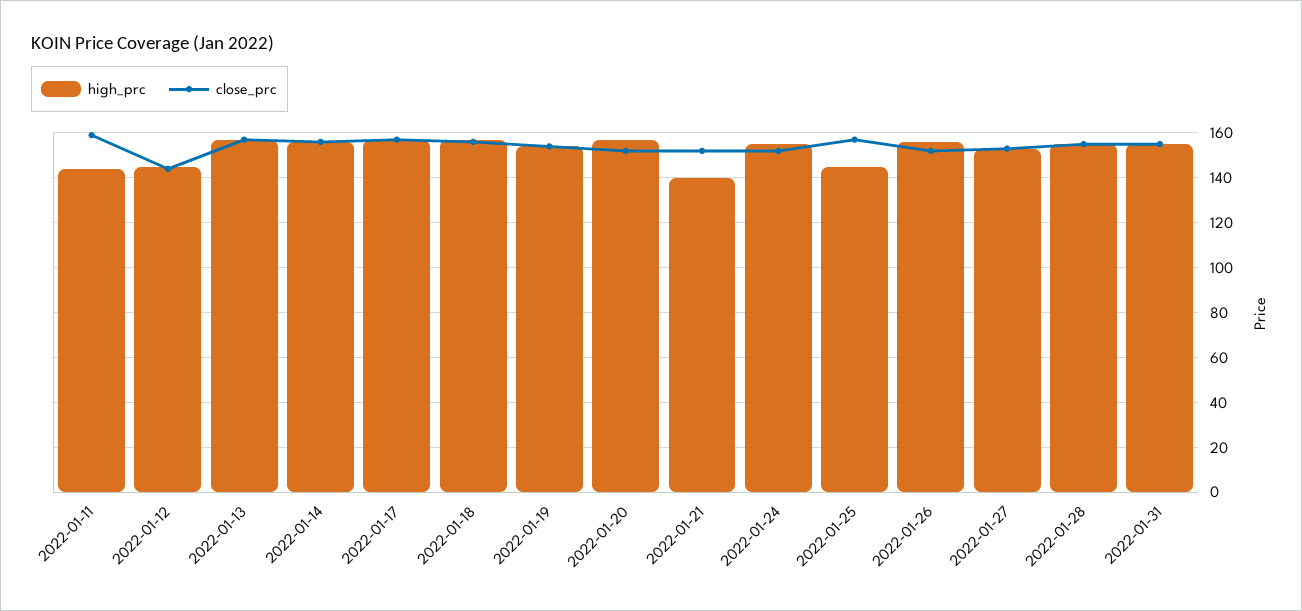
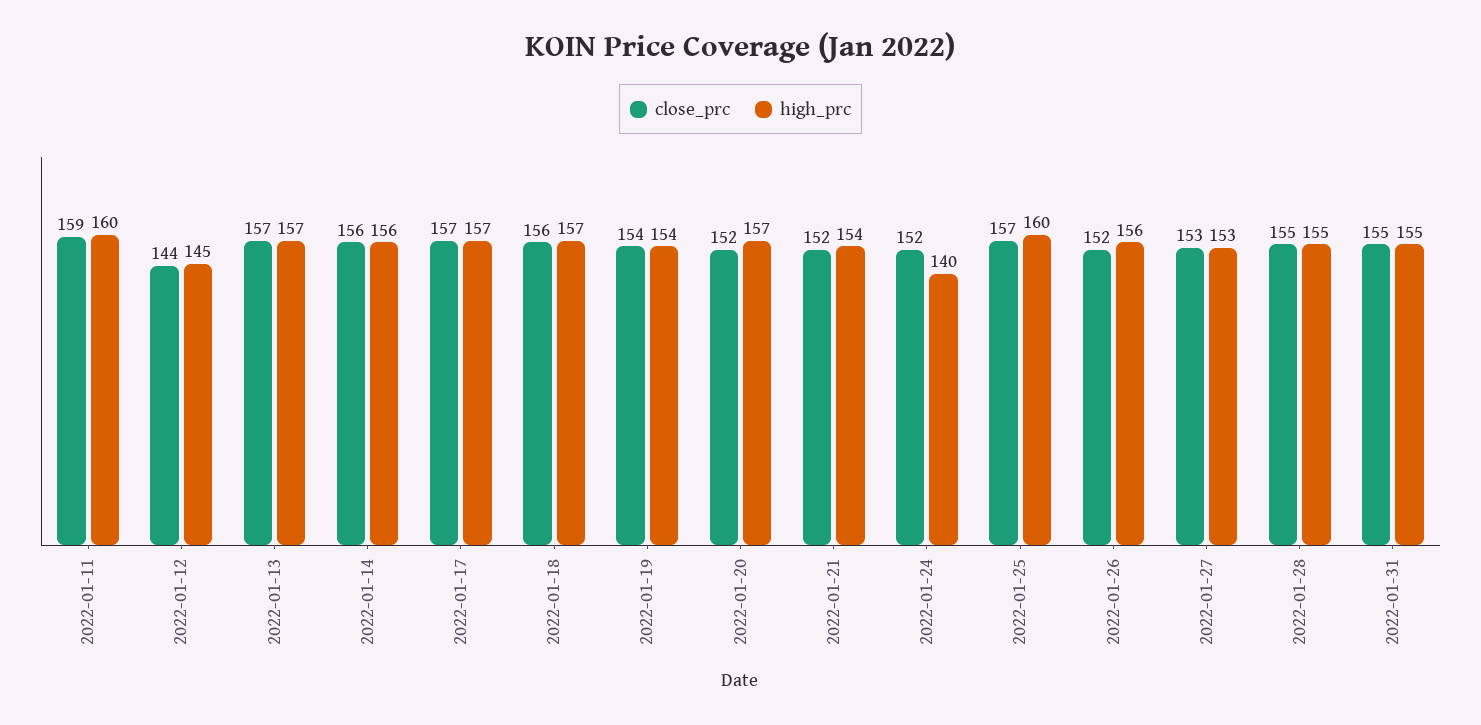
high_prc, 2022-01-11: 145 -> 160
high_prc, 2022-01-21: 140 -> 154
high_prc, 2022-01-24: 155 -> 140
high_prc, 2022-01-25: 145 -> 160

